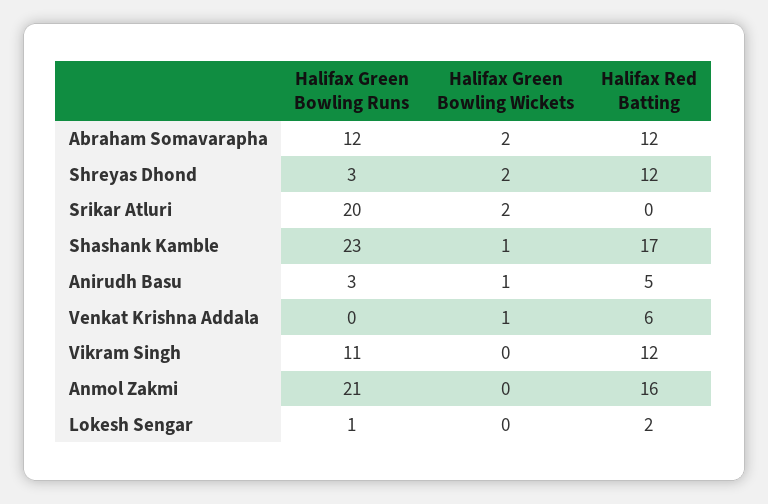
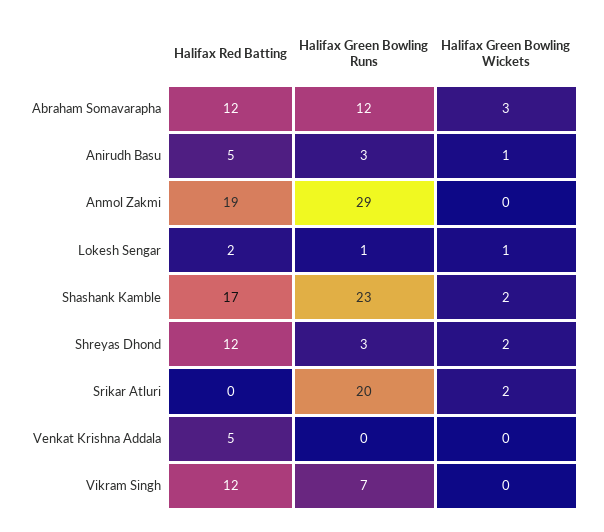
Halifax Green Bowling Wickets, Abraham Somavarapha: 2 -> 3
Halifax Green Bowling Wickets, Shashank Kamble: 1 -> 2
Halifax Green Bowling Wickets, Venkat Krishna Addala: 1 -> 0
Halifax Red Batting, Venkat Krishna Addala: 6 -> 5
Halifax Green Bowling Runs, Vikram Singh: 11 -> 7
Halifax Green Bowling Runs, Anmol Zakmi: 21 -> 29
Halifax Red Batting, Anmol Zakmi: 16 -> 19
Halifax Green Bowling Wickets, Lokesh Sengar: 0 -> 1

